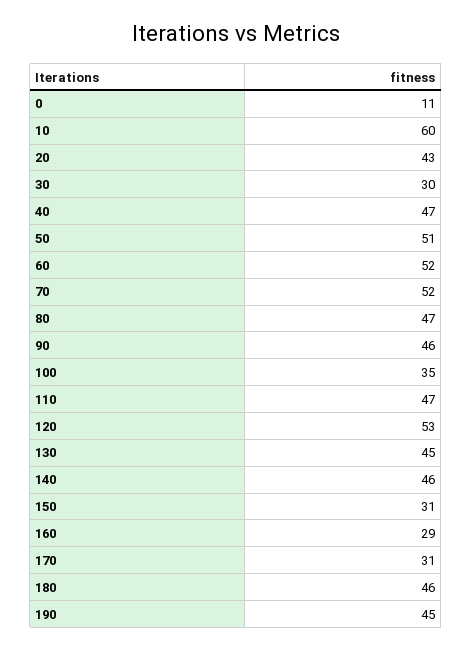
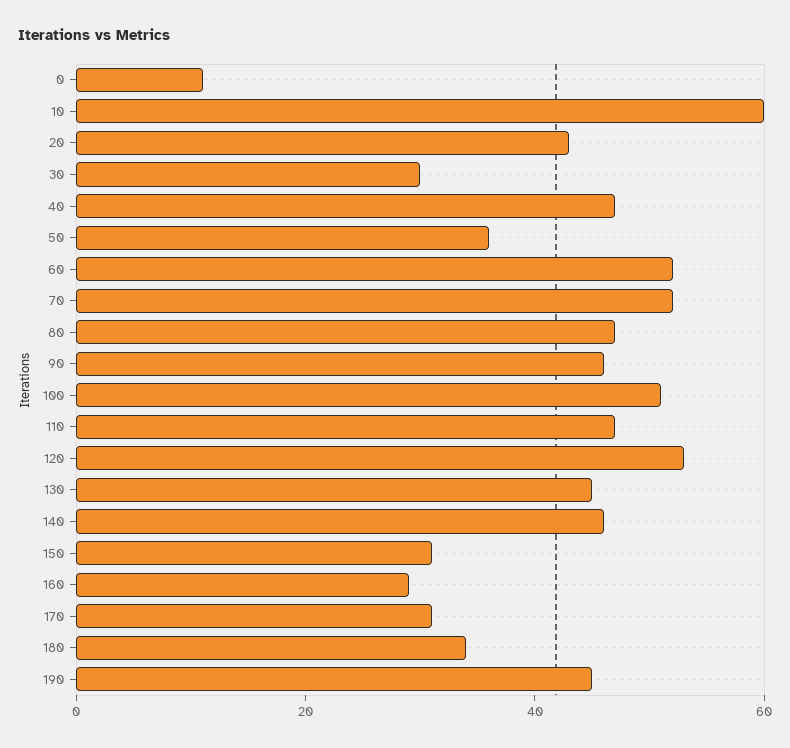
50: 51 -> 35
100: 35 -> 50
180: 46 -> 35

